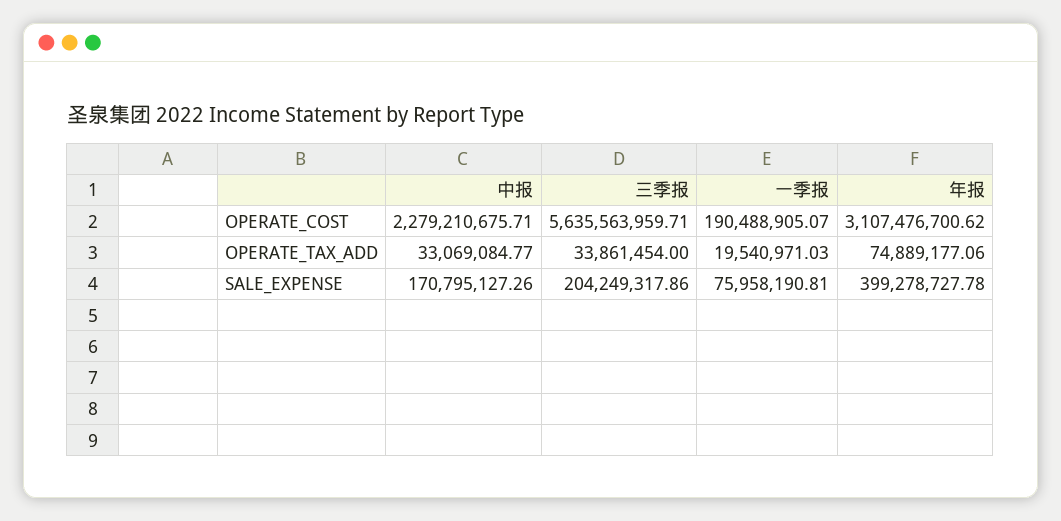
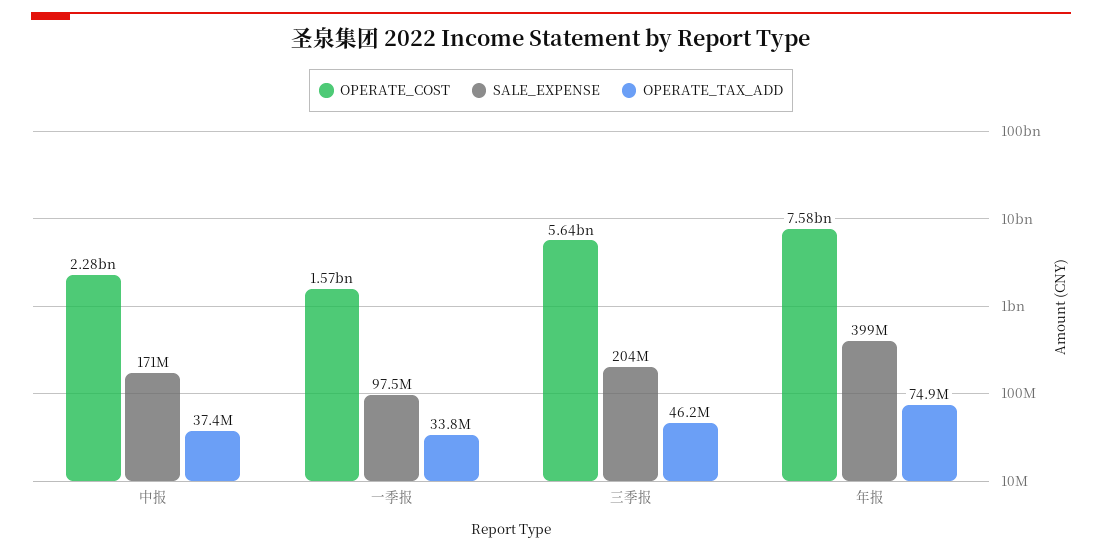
OPERATE_COST, 一季报: 190488905.07 -> 1570000000
OPERATE_COST, 年报: 3107476700.62 -> 7580000000
OPERATE_TAX_ADD, 中报: 33069084.77 -> 37400000
OPERATE_TAX_ADD, 三季报: 33861454 -> 46200000
OPERATE_TAX_ADD, 一季报: 19540971.03 -> 33800000
SALE_EXPENSE, 一季报: 75958190.81 -> 97500000

